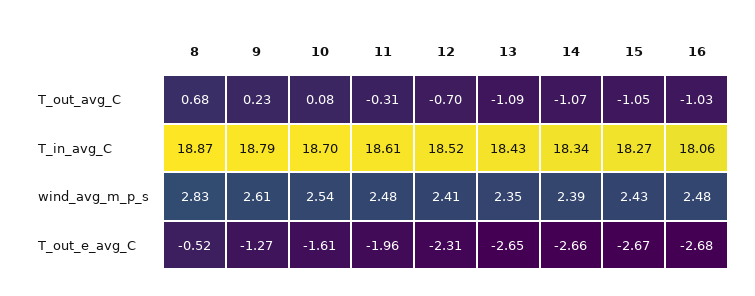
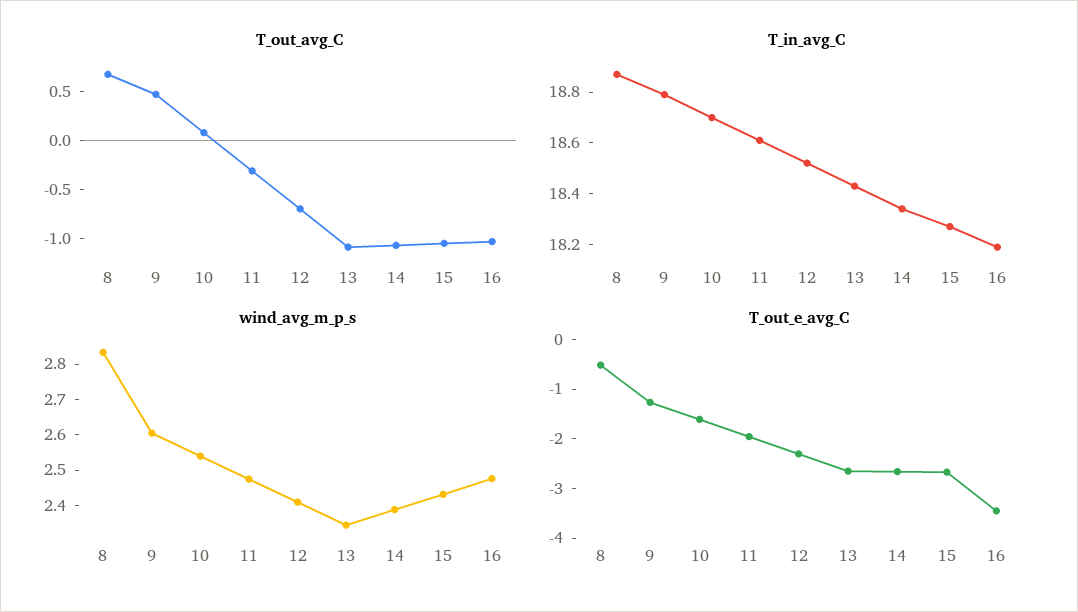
T_out_avg_C, 9: 0.23 -> 0.5
T_in_avg_C, 16: 18.06 -> 18.2
T_out_e_avg_C, 16: -2.68 -> -3.4

